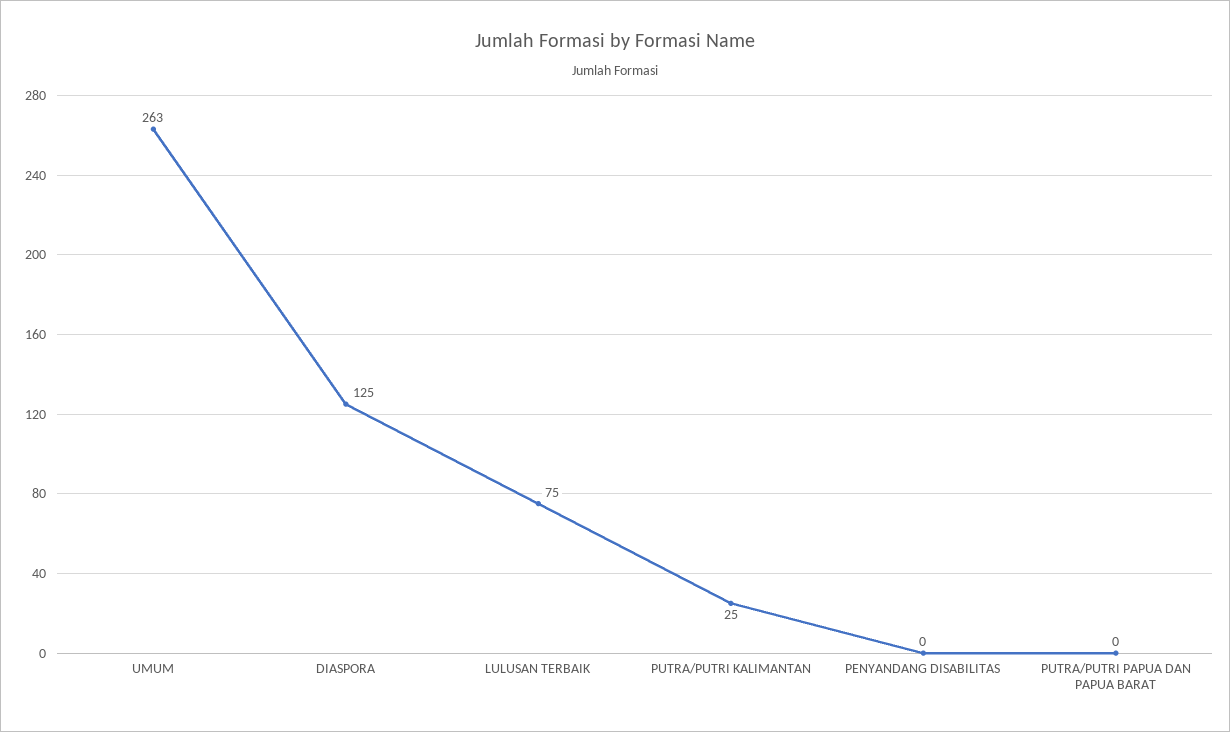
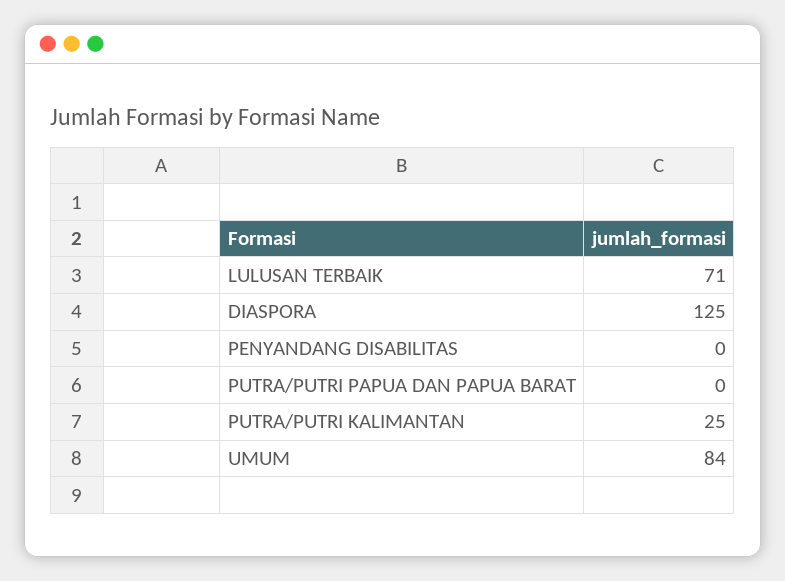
UMUM: 263 -> 84
LULUSAN TERBAIK: 75 -> 71

